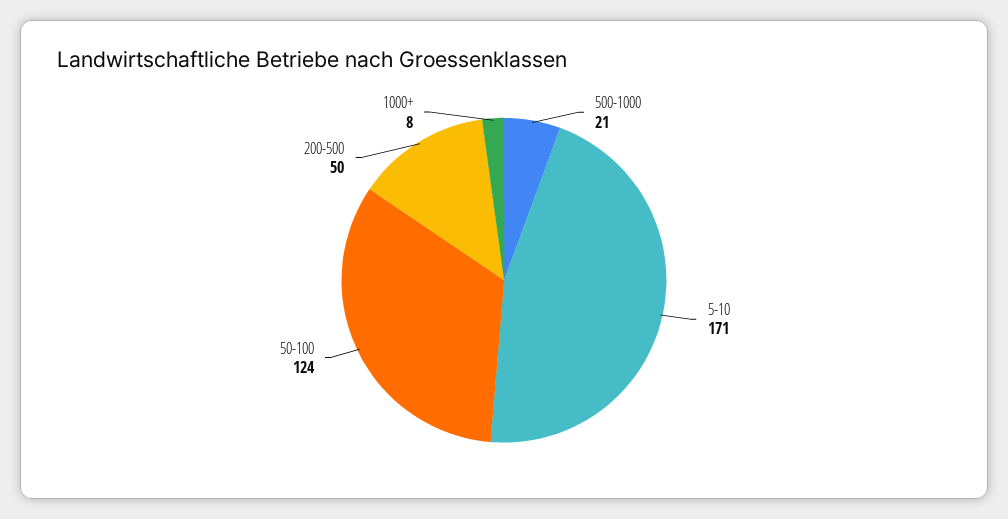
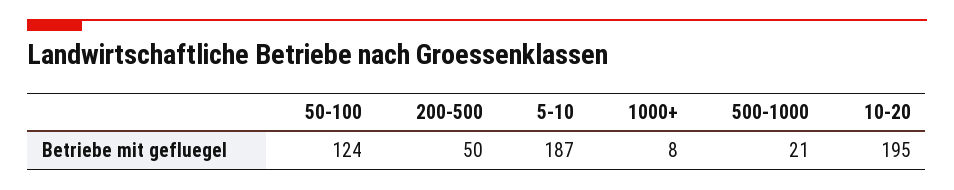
5-10: 171 -> 187
10-20: none -> 195

